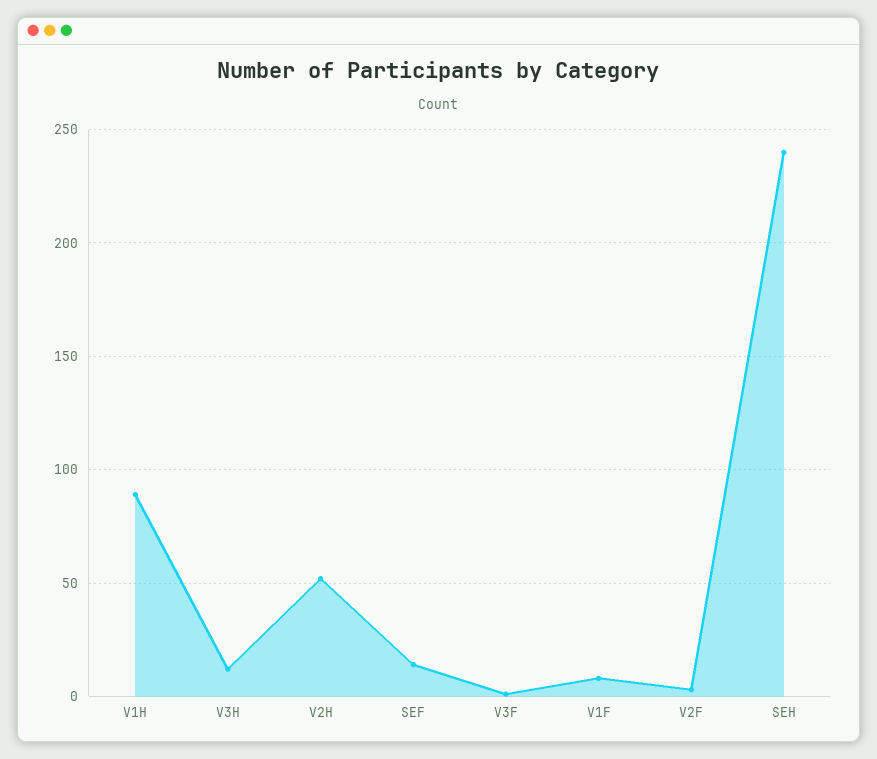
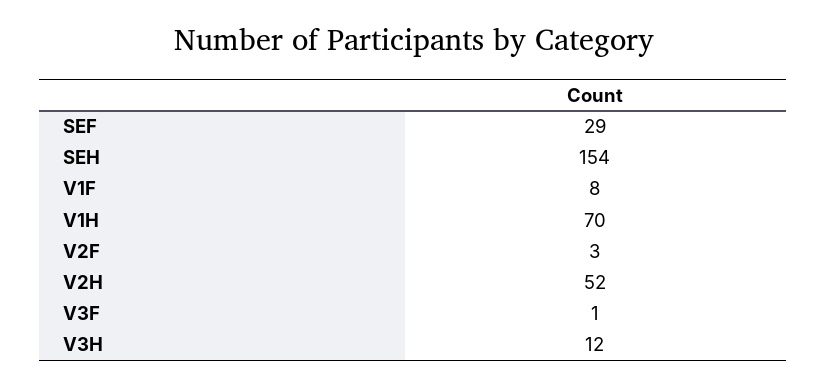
V1H: 90 -> 70
SEF: 15 -> 29
SEH: 240 -> 154

